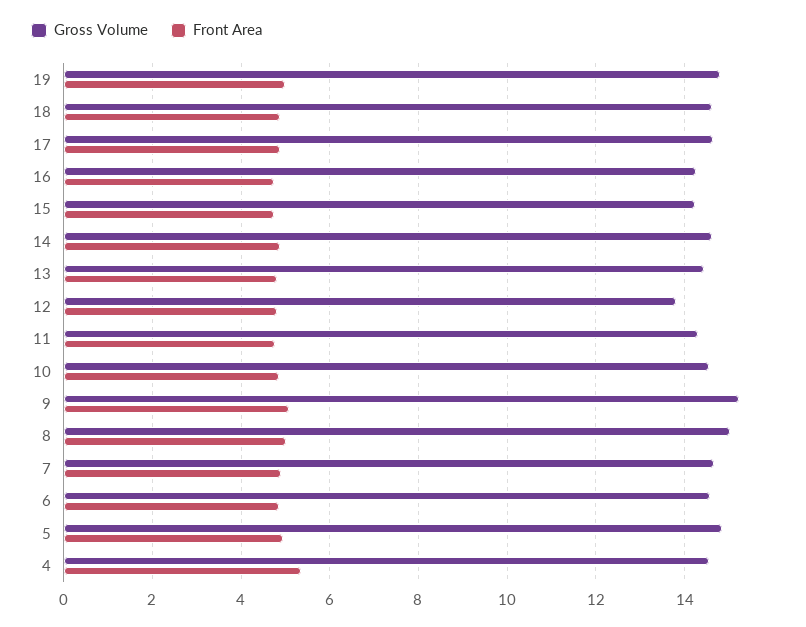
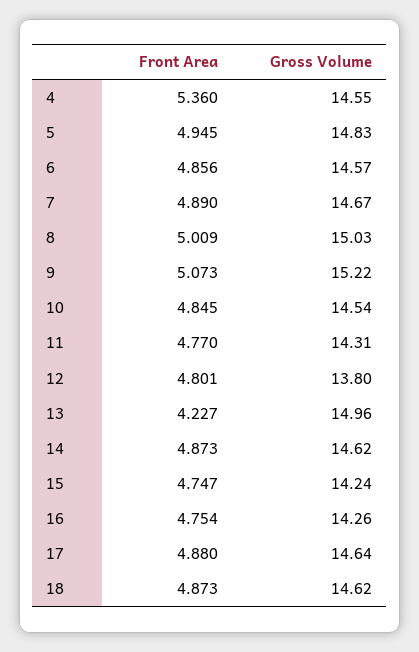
Gross Volume, 19: 14.8 -> none
Front Area, 19: 5 -> none
Gross Volume, 13: 14.4 -> 14.96
Front Area, 13: 4.8 -> 4.227

